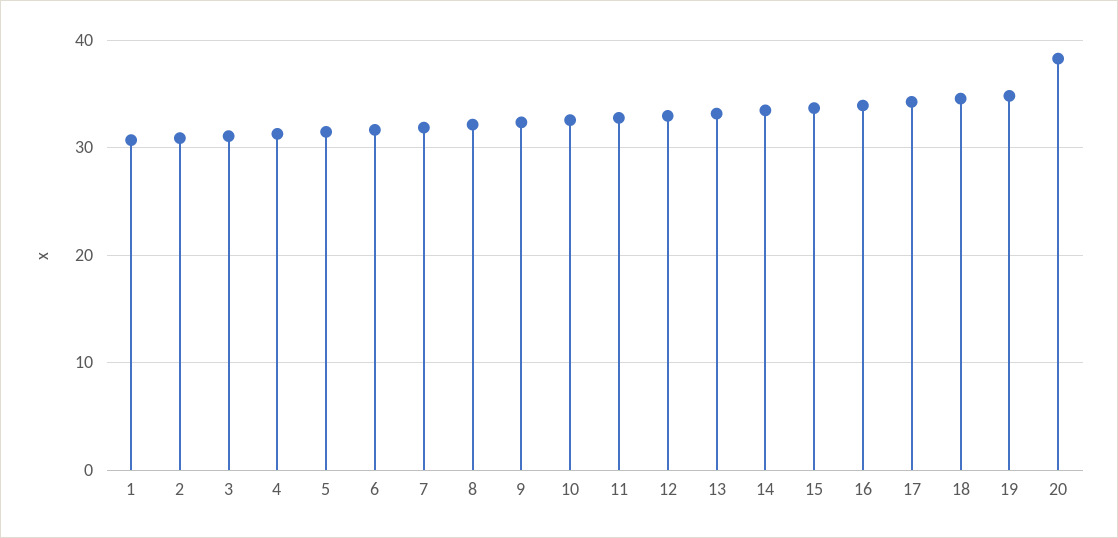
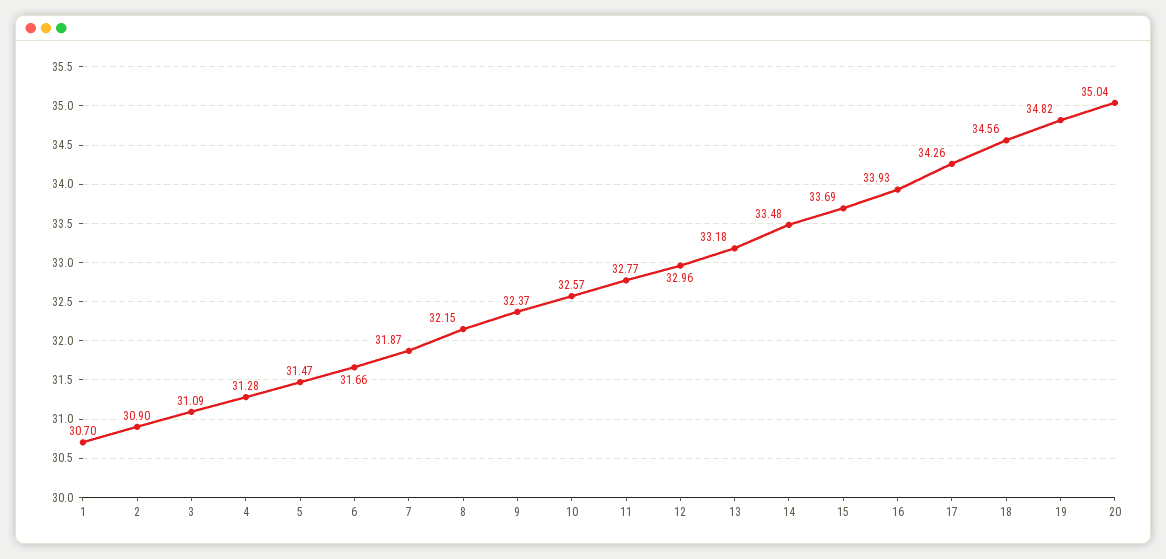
20: 38 -> 35.04

